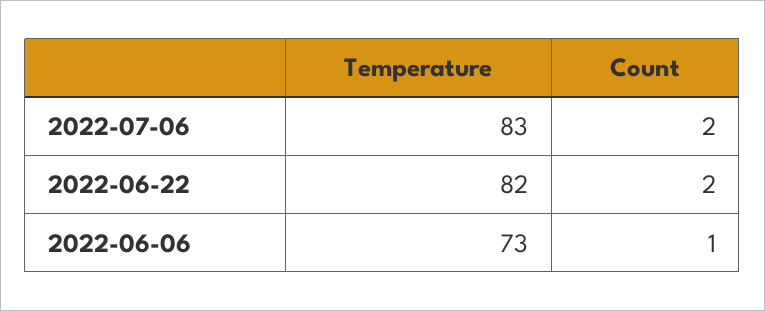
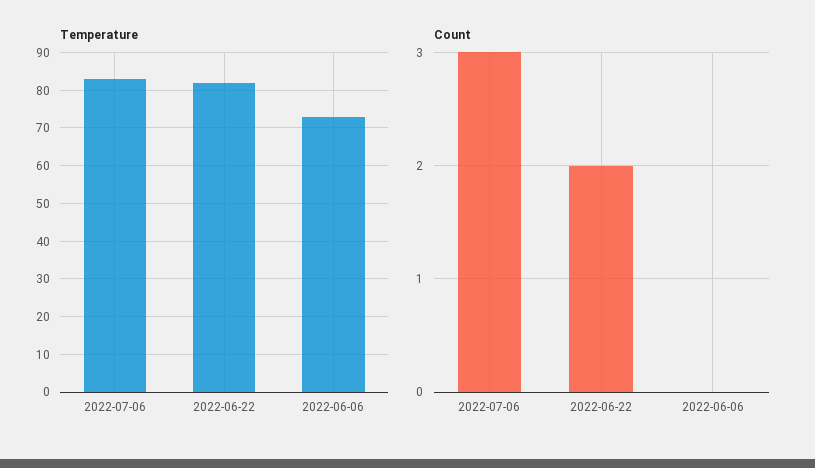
Count, 2022-07-06: 2 -> 3
Count, 2022-06-06: 1 -> 0

